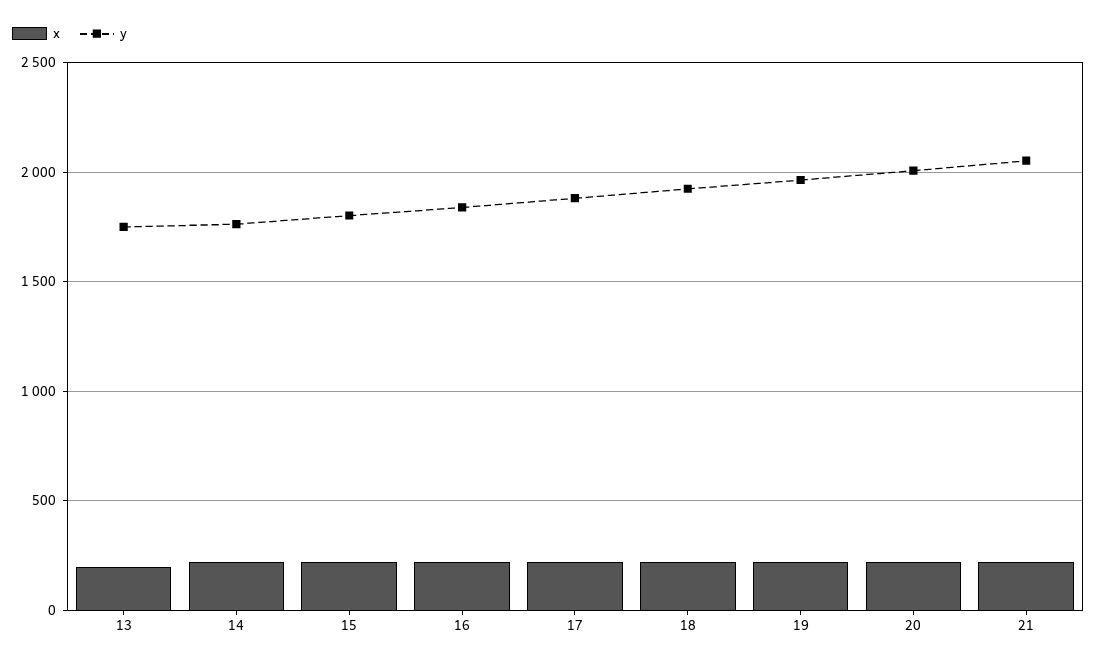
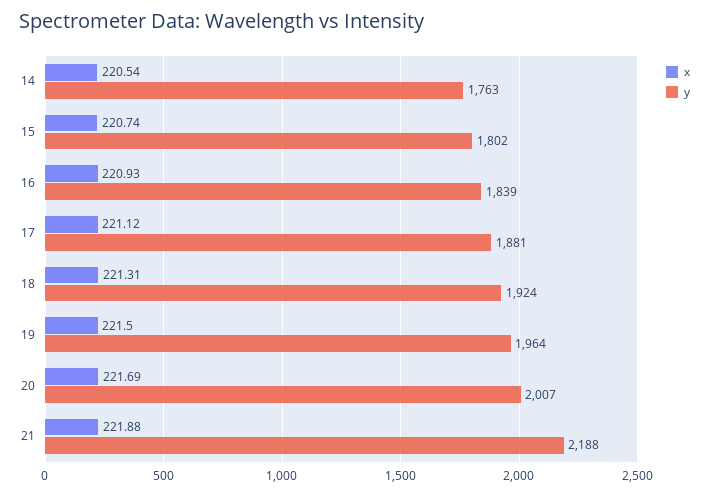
x, 13: 200 -> none
y, 13: 1750 -> none
y, 21: 2050 -> 2188

